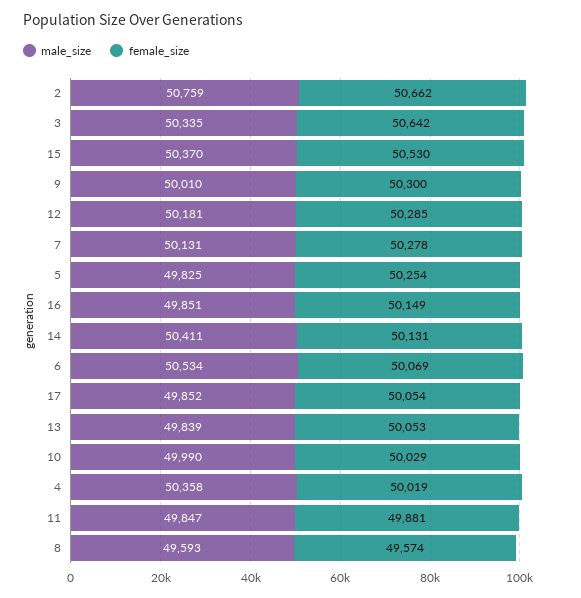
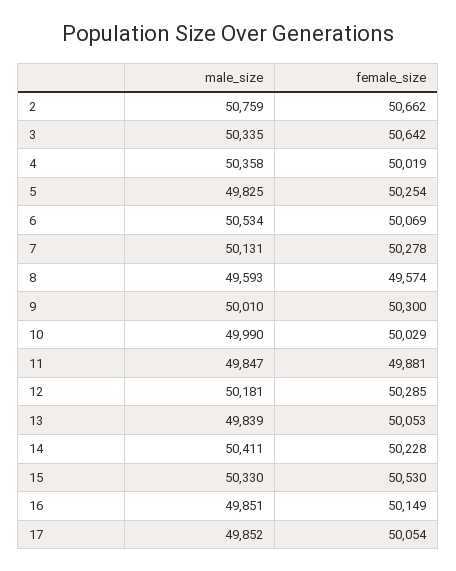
male_size, 15: 50370 -> 50330
female_size, 14: 50131 -> 50228

